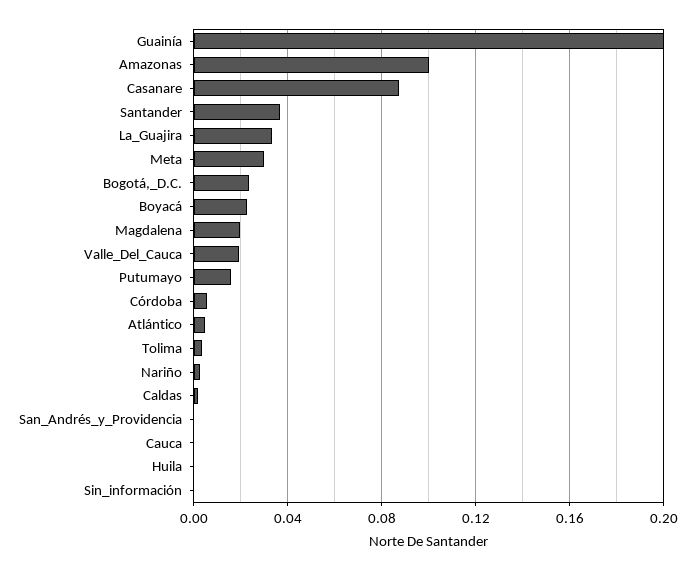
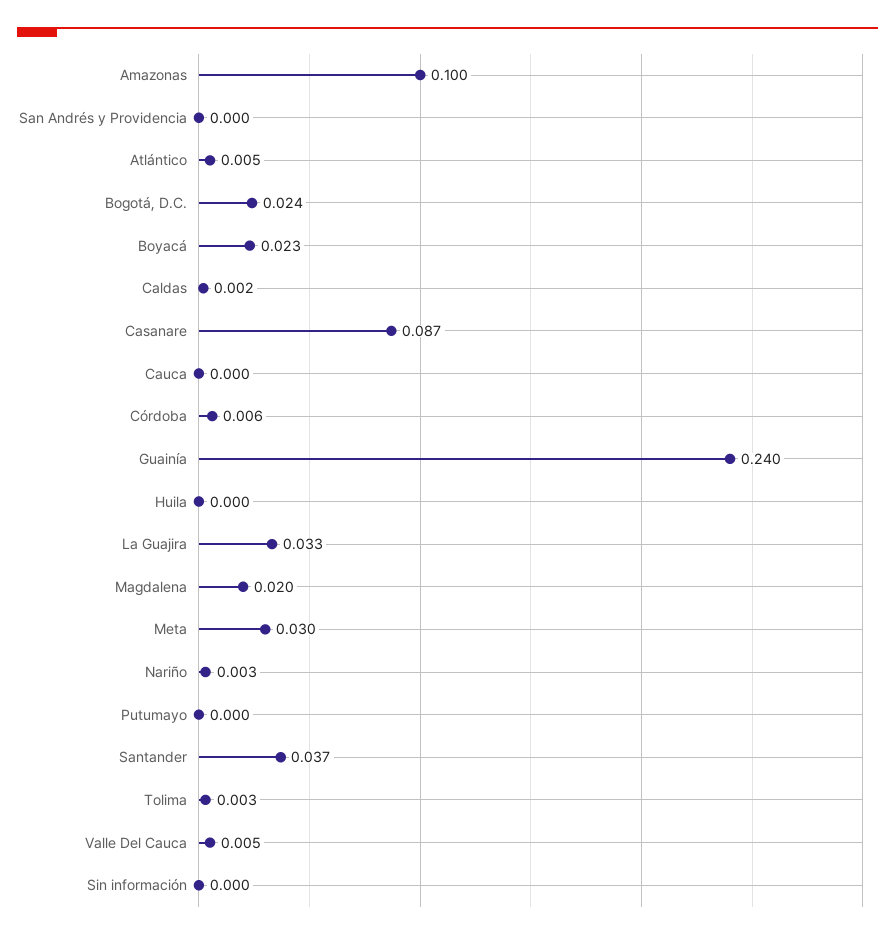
Guainía: 0.2 -> 0.24
Valle_Del_Cauca: 0.02 -> 0.005
Putumayo: 0.015 -> 0

